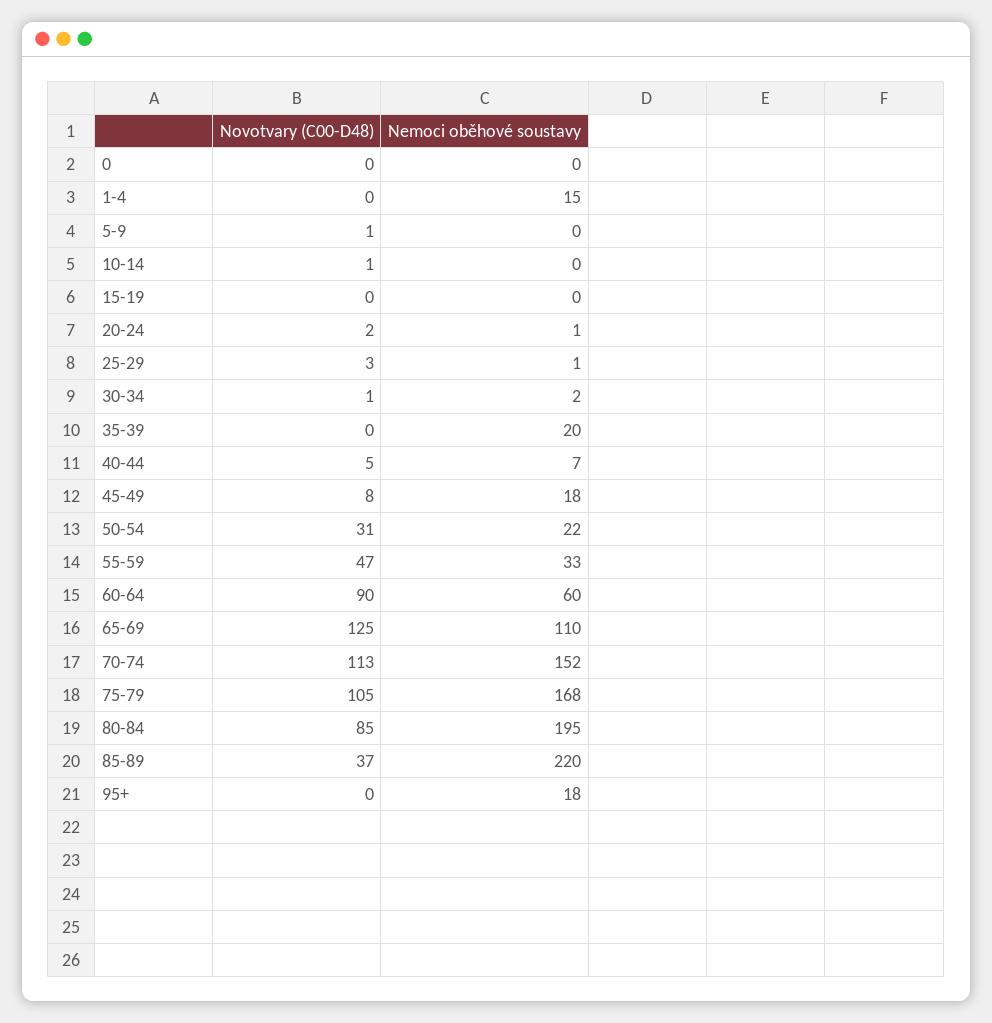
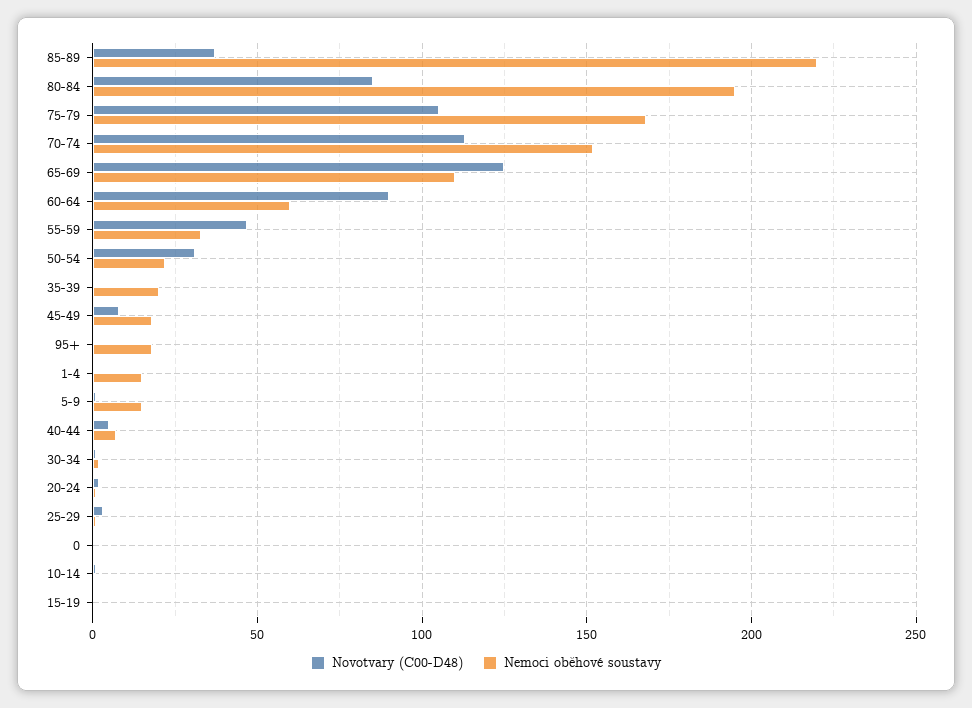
Nemoci oběhové soustavy, 5-9: 0 -> 15

